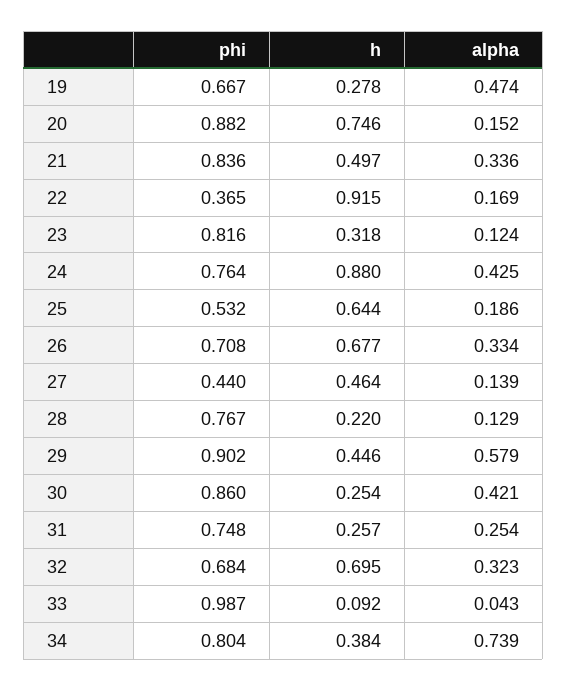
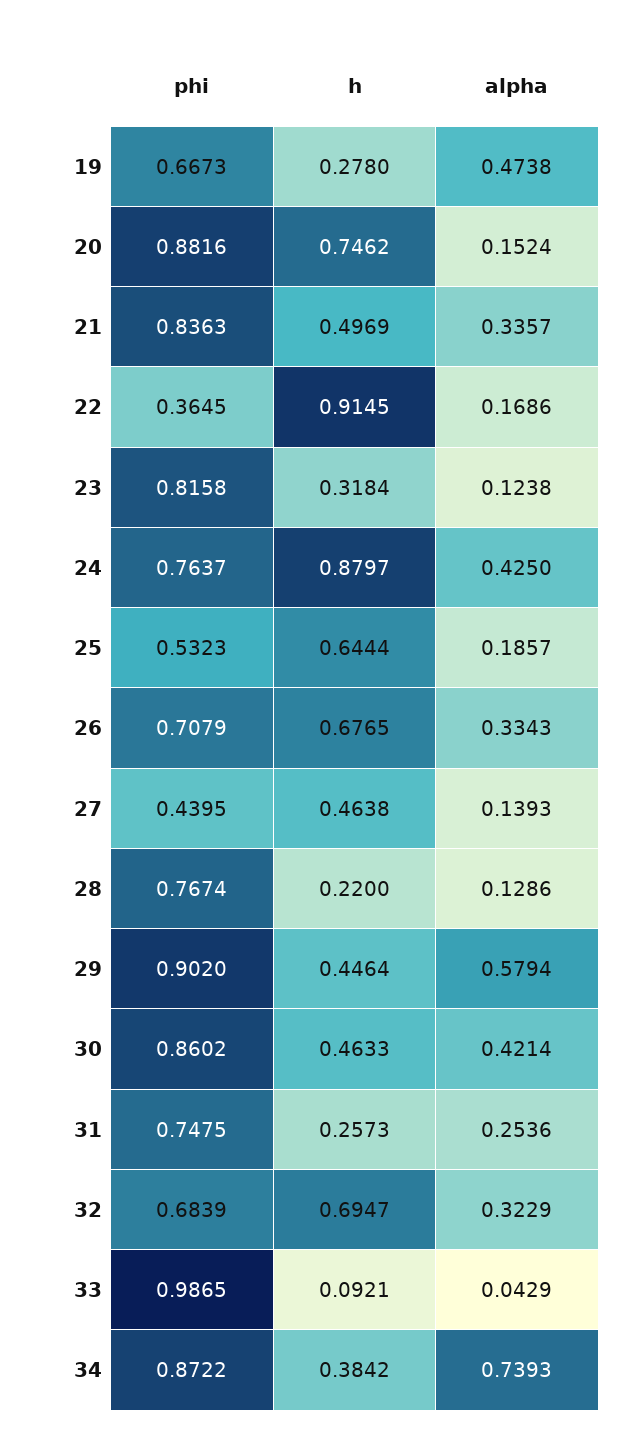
h, 30: 0.254 -> 0.4633
phi, 34: 0.804 -> 0.8722

